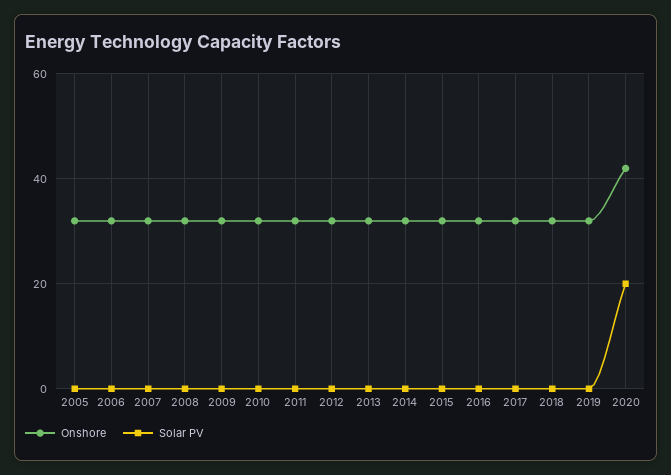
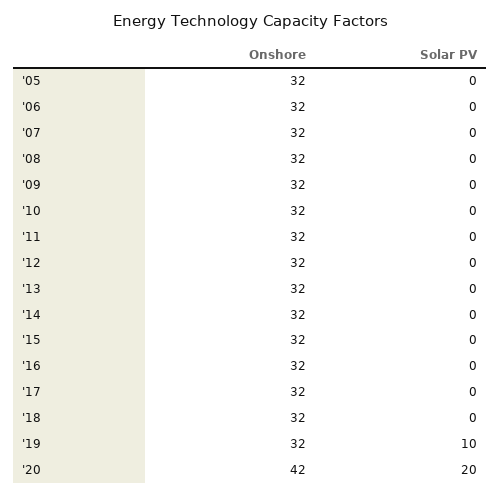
Solar PV, 2019: 0 -> 10

